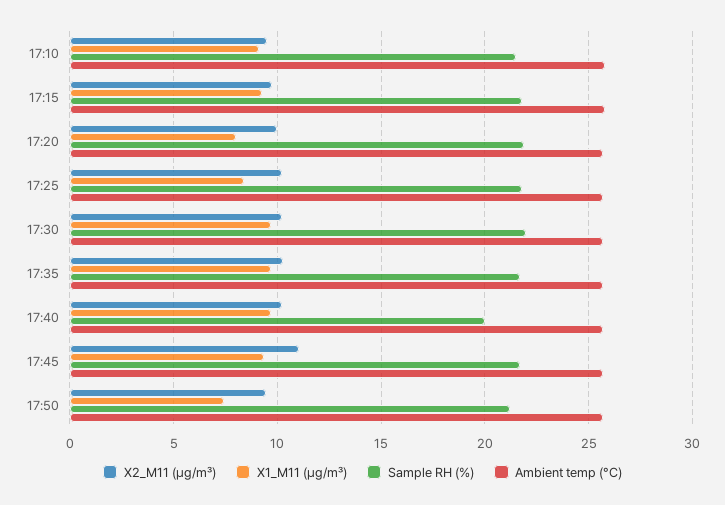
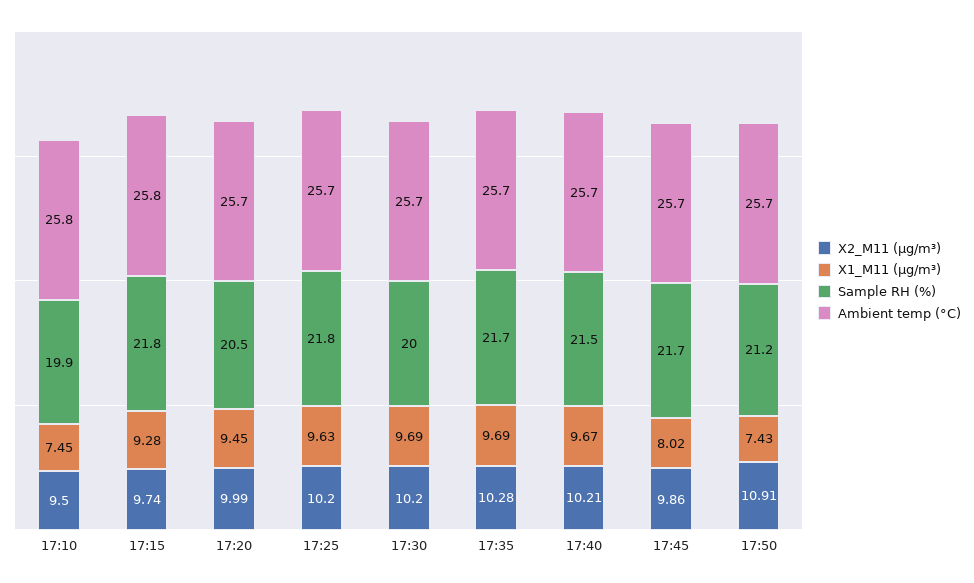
X1_M11 (μg/m³), 17:10: 9 -> 7.45
Sample RH (%), 17:10: 21.5 -> 19.9
X1_M11 (μg/m³), 17:20: 8 -> 9.45
Sample RH (%), 17:20: 22 -> 20.5
X1_M11 (μg/m³), 17:25: 8.5 -> 9.63
Sample RH (%), 17:30: 22 -> 20
Sample RH (%), 17:40: 20 -> 21.5
X2_M11 (μg/m³), 17:45: 11 -> 9.86
X1_M11 (μg/m³), 17:45: 9.5 -> 8.02
X2_M11 (μg/m³), 17:50: 9.5 -> 10.91

